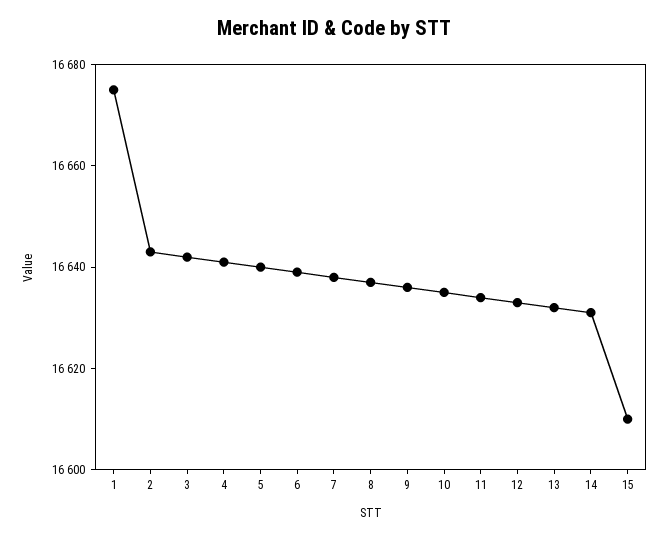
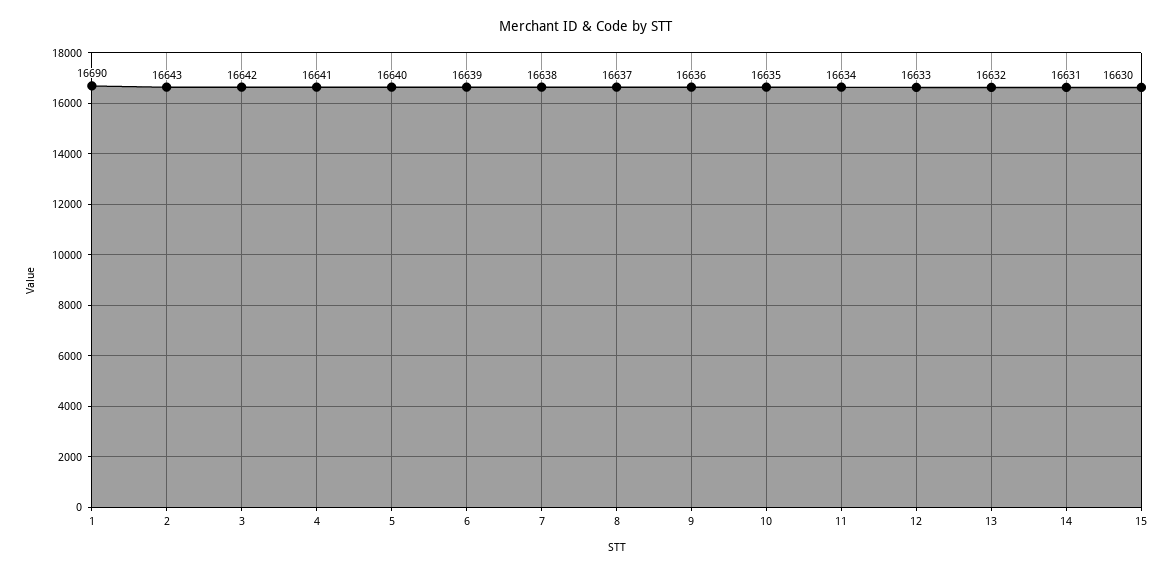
1: 16675 -> 16690
15: 16610 -> 16630

